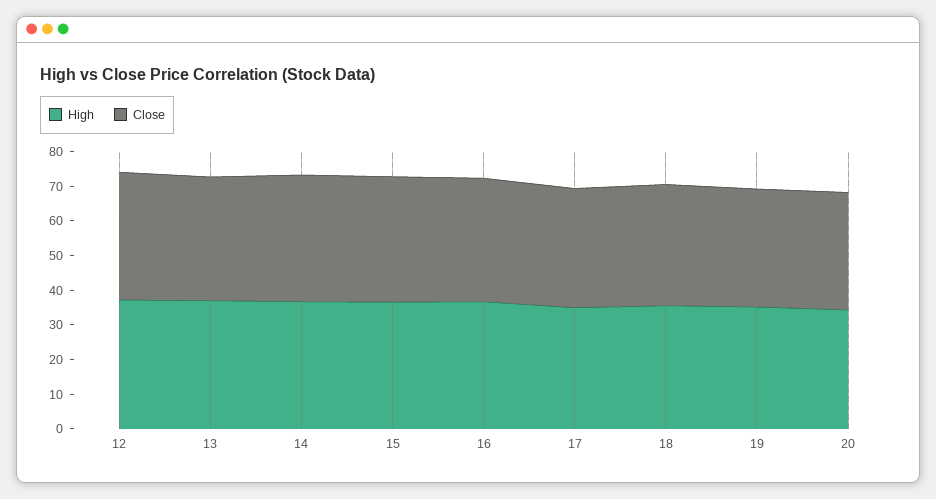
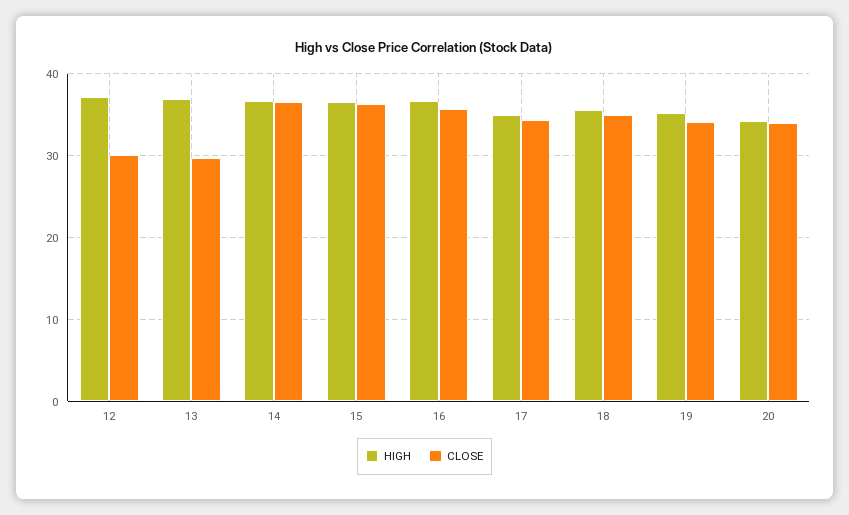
Close, 12: 37.5 -> 30
Close, 13: 35 -> 30

